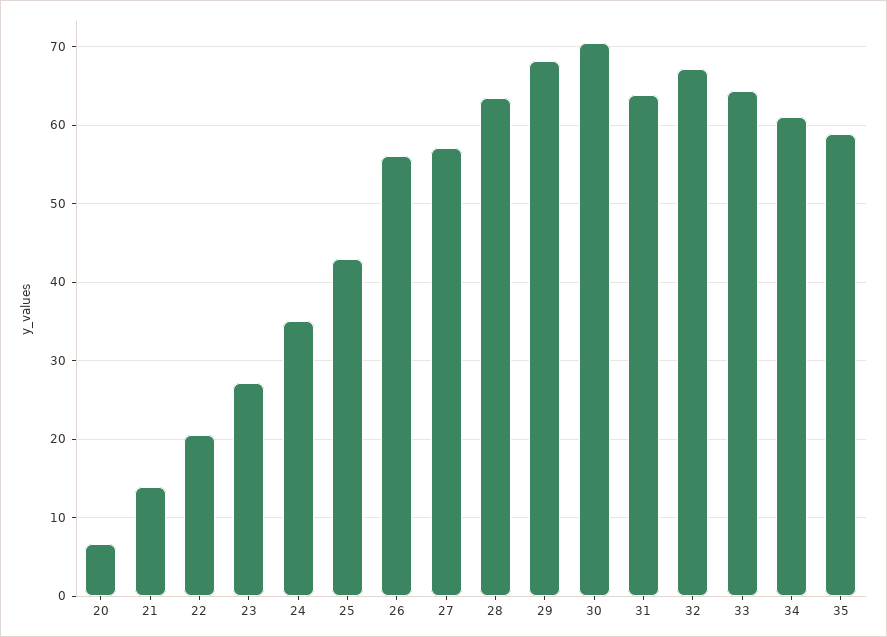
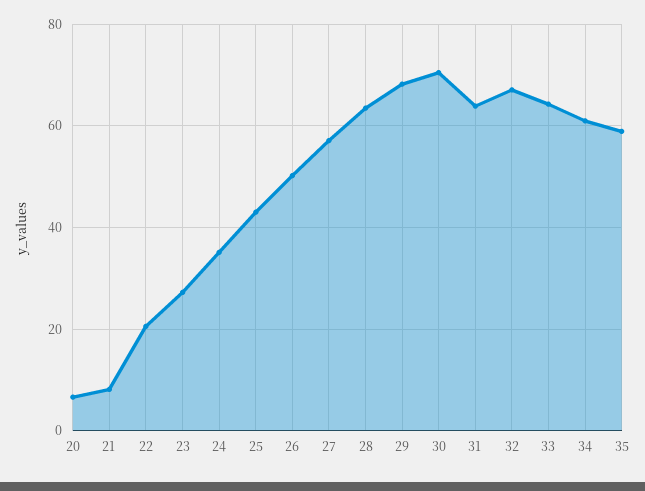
21: 14 -> 8
26: 56 -> 50

